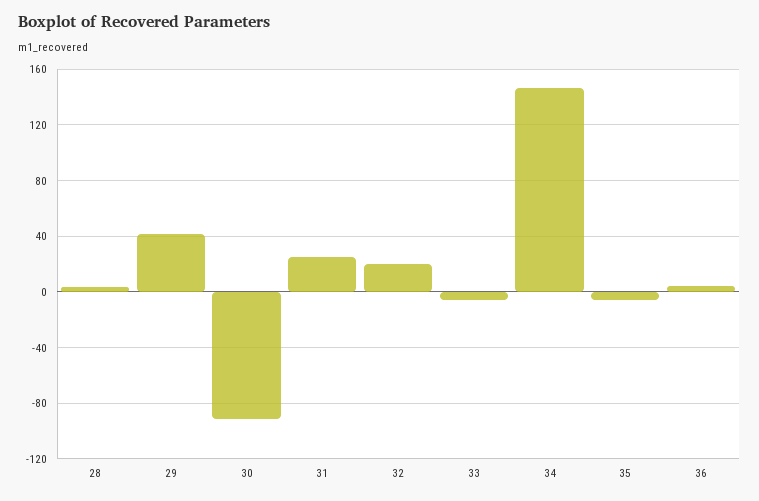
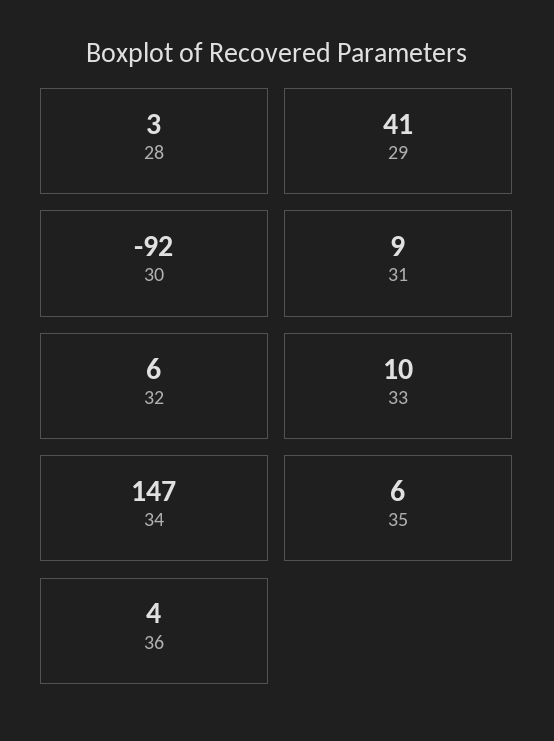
31: 25 -> 9
32: 20 -> 6
33: -5 -> 10
35: -5 -> 6

